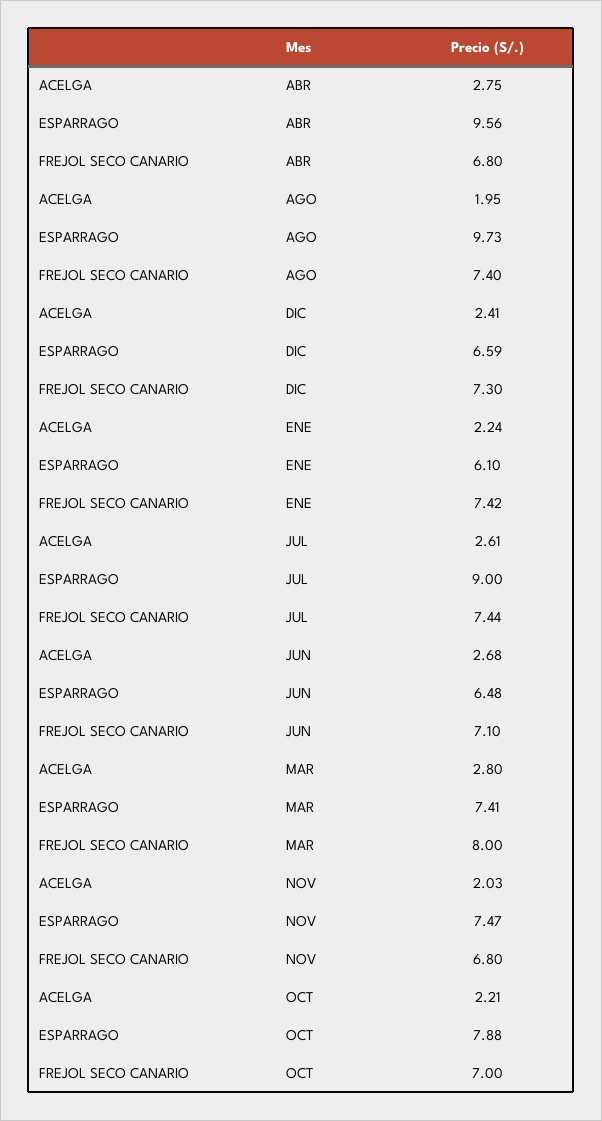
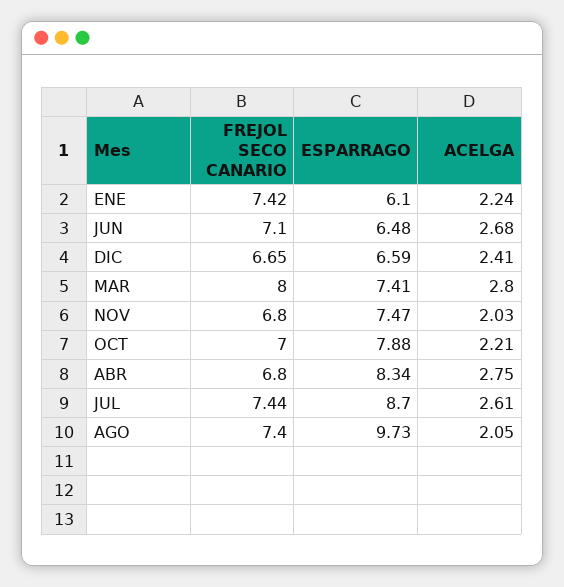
ESPARRAGO, ABR: 9.56 -> 8.34
ACELGA, AGO: 1.95 -> 2.05
FREJOL SECO CANARIO, DIC: 7.3 -> 6.65
ESPARRAGO, JUL: 9 -> 8.7

